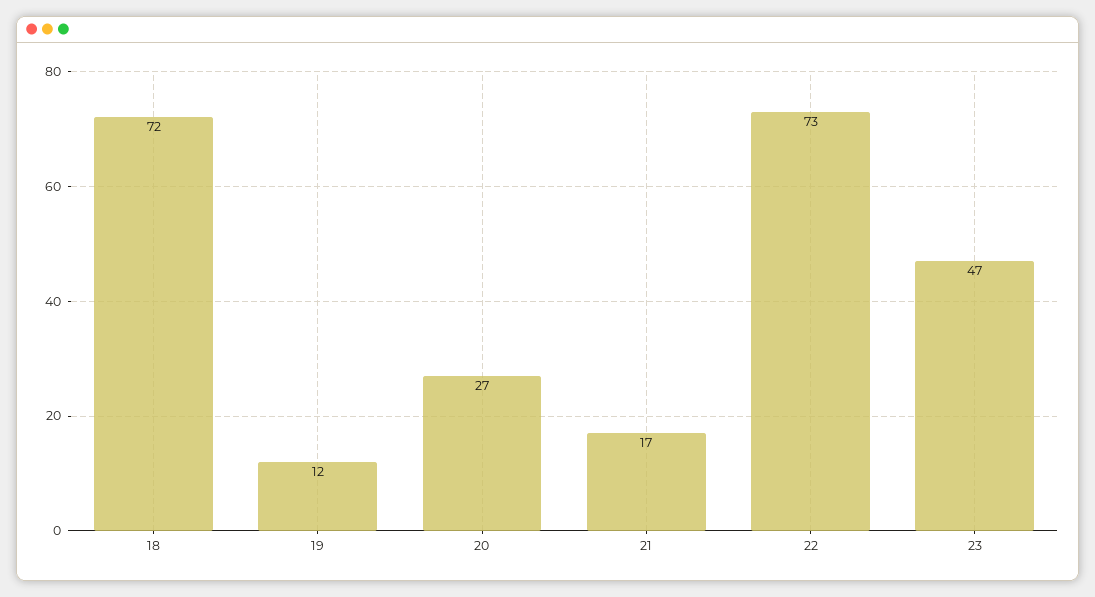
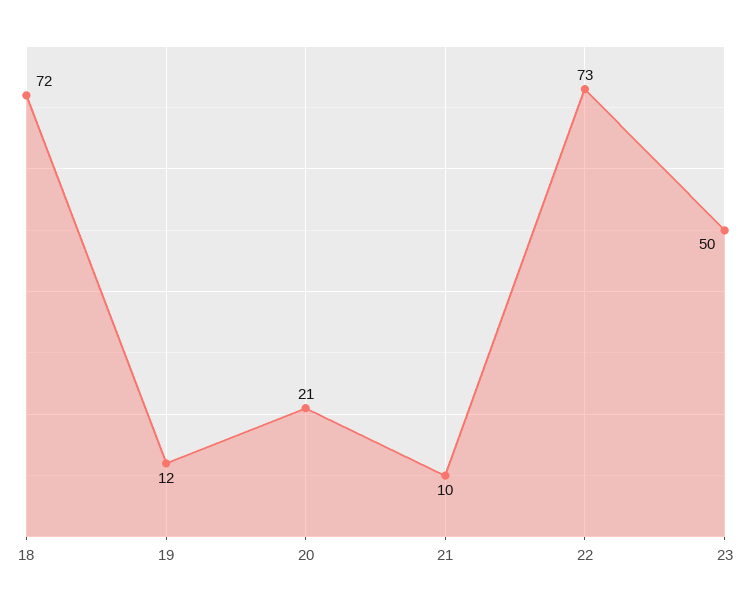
20: 27 -> 21
21: 17 -> 10
23: 47 -> 50

